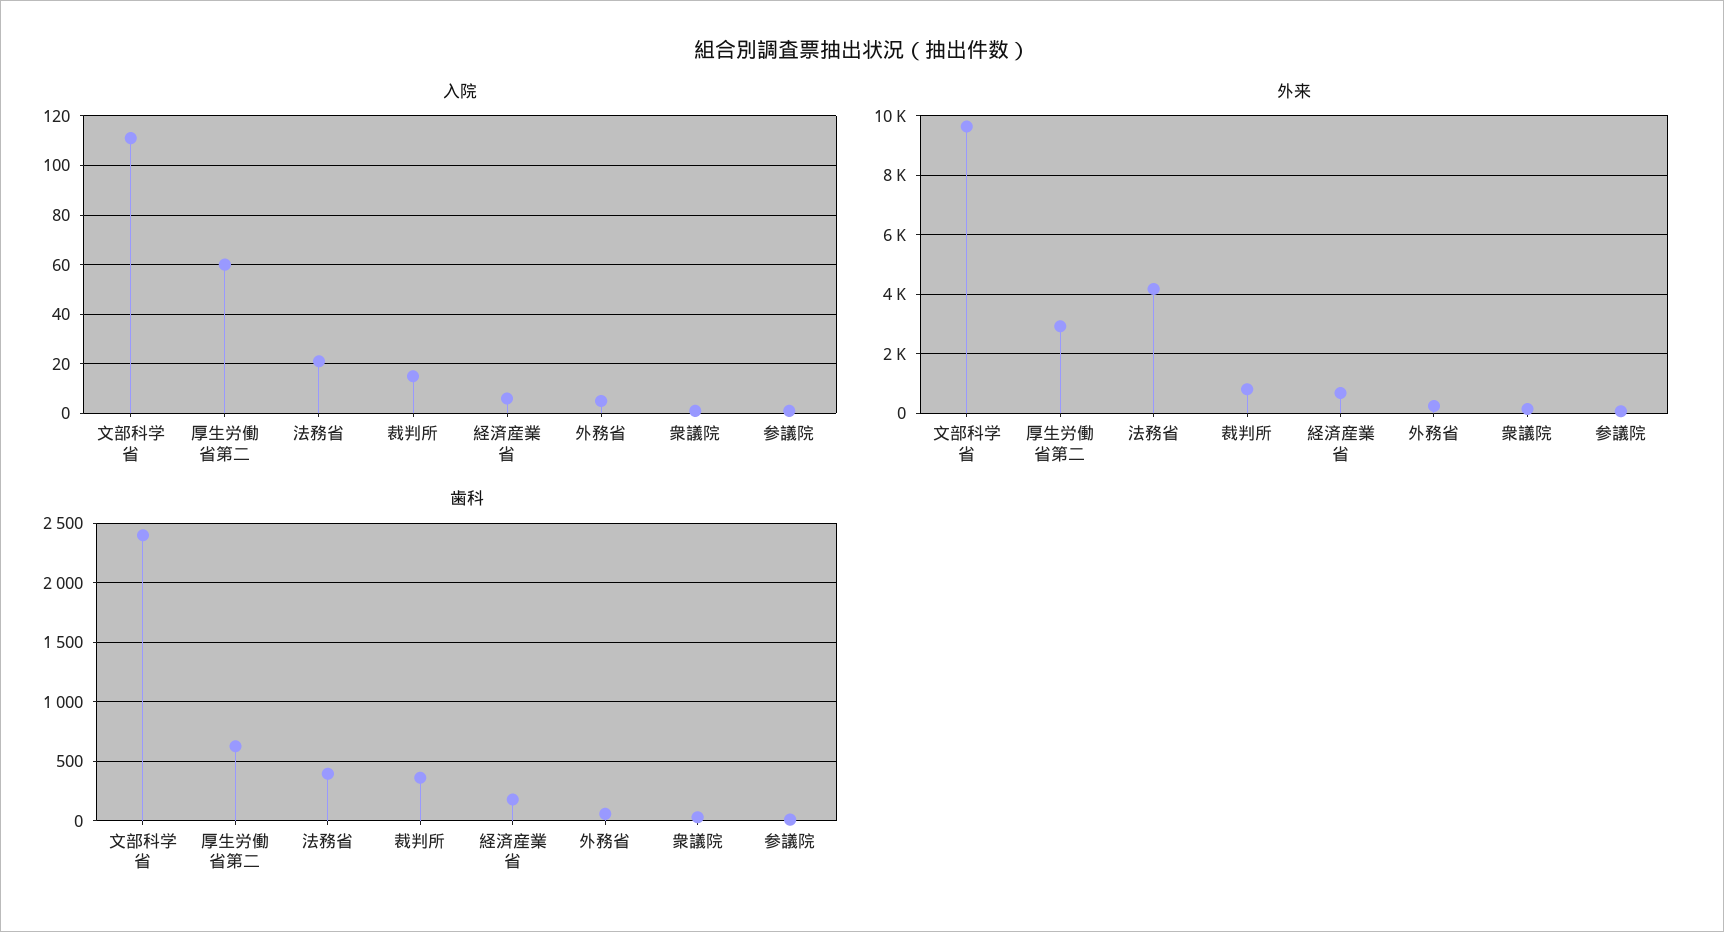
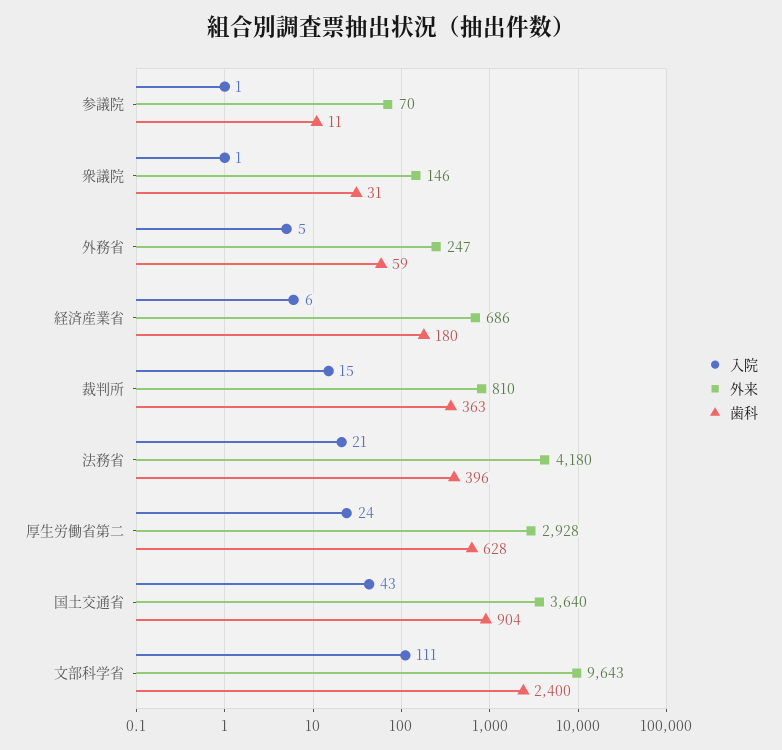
入院, 厚生労働省第二: 60 -> 24
入院, 国土交通省: none -> 43
外来, 国土交通省: none -> 3640
歯科, 国土交通省: none -> 904

